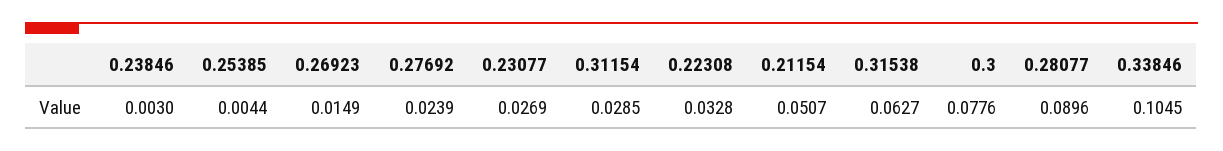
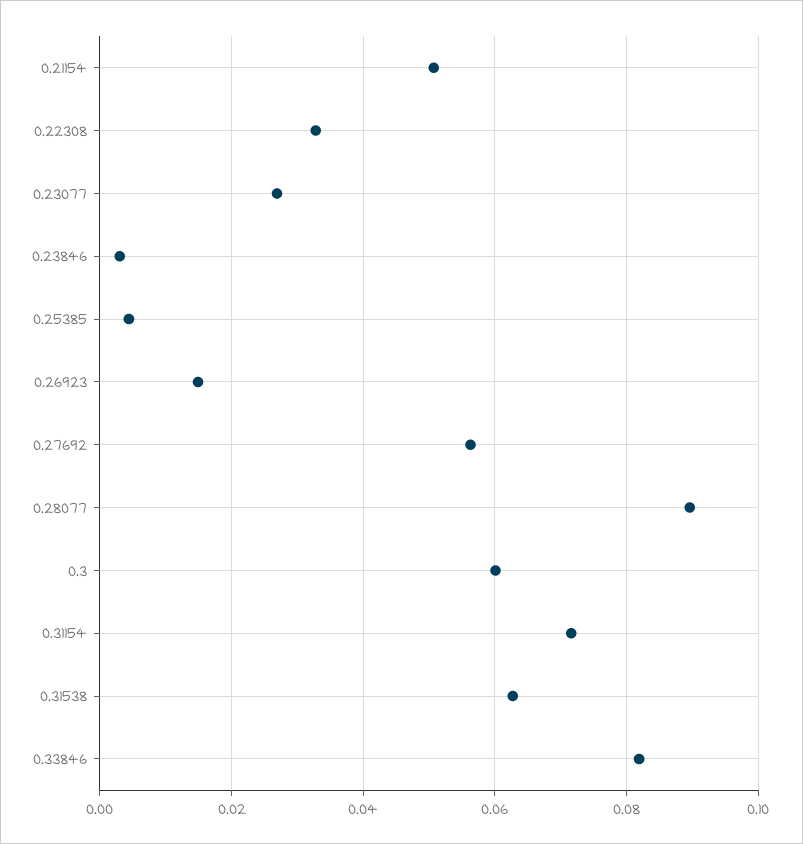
0.27692: 0.0239 -> 0.056
0.31154: 0.0285 -> 0.072
0.3: 0.0776 -> 0.06
0.33846: 0.1045 -> 0.082

